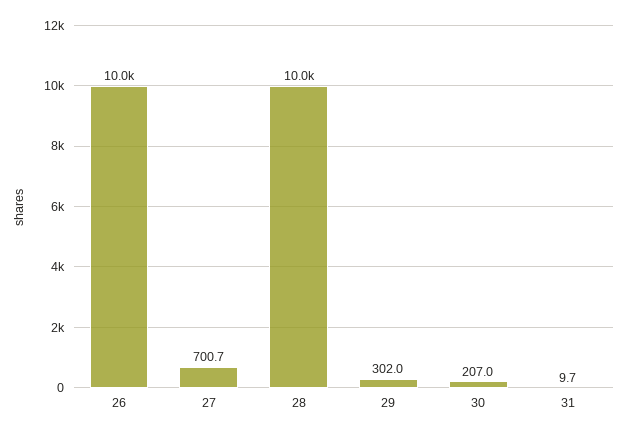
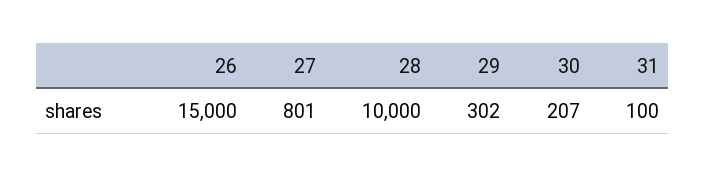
26: 10000 -> 15000
27: 700.7 -> 801
31: 9.7 -> 100

